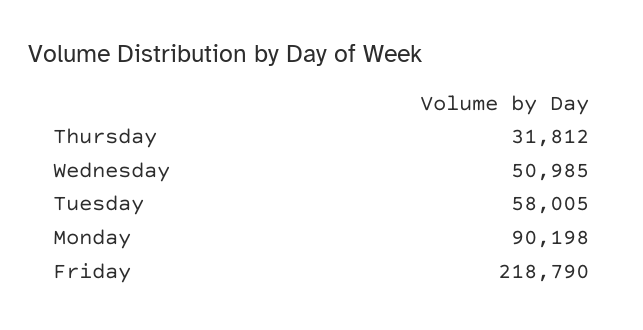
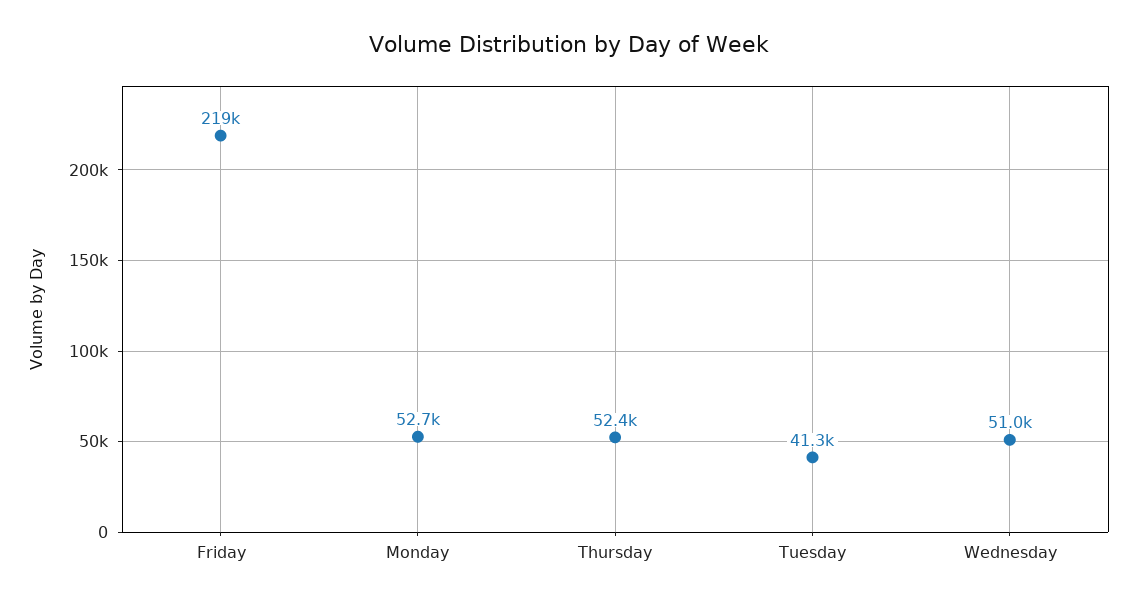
Thursday: 31812 -> 52400
Tuesday: 58005 -> 41300
Monday: 90198 -> 52700

